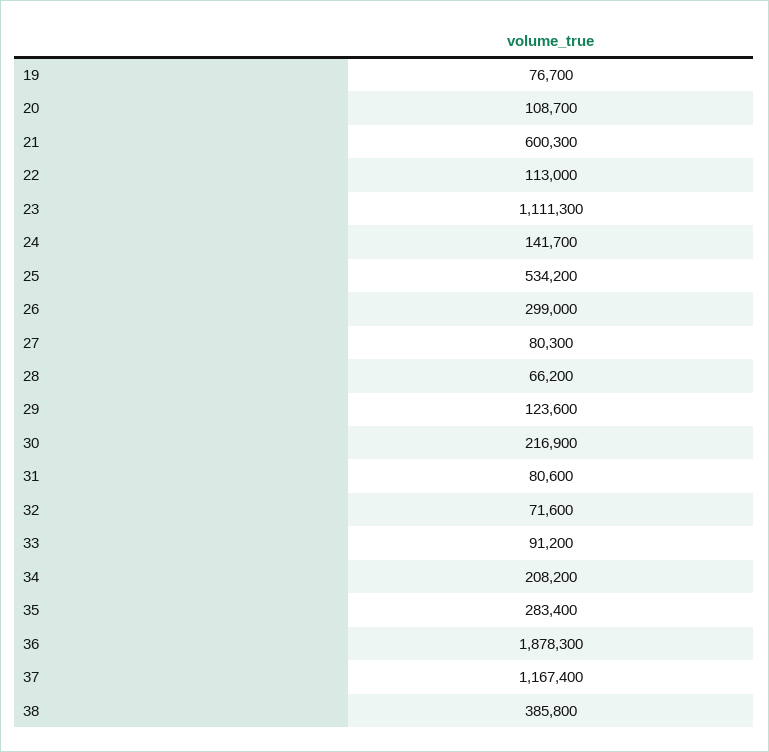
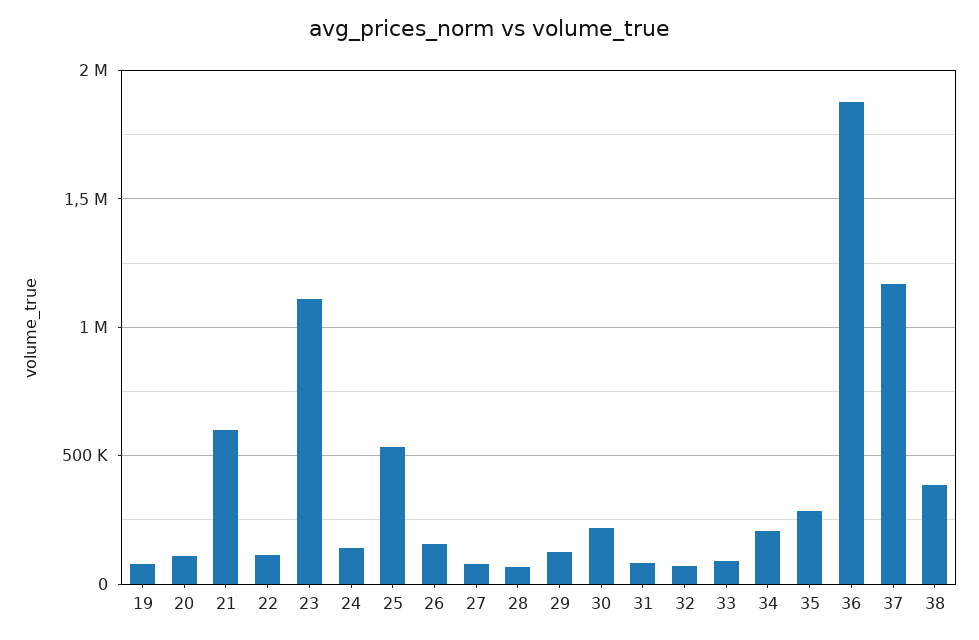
26: 299000 -> 150000

